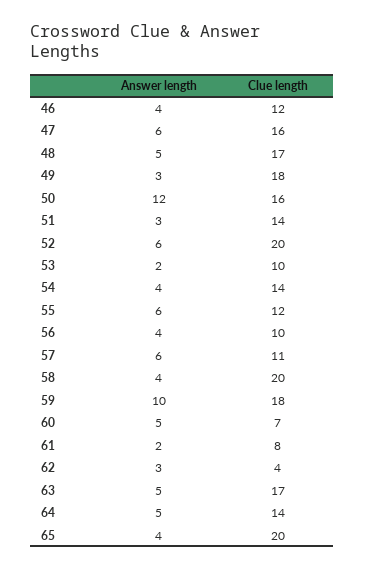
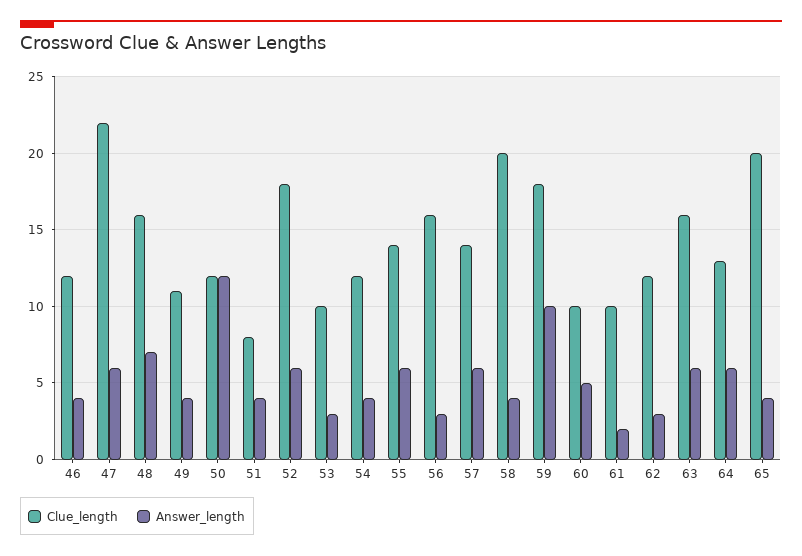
Clue length, 47: 16 -> 22
Answer length, 48: 5 -> 7
Clue length, 48: 17 -> 16
Answer length, 49: 3 -> 4
Clue length, 49: 18 -> 11
Clue length, 50: 16 -> 12
Answer length, 51: 3 -> 4
Clue length, 51: 14 -> 8
Clue length, 52: 20 -> 18
Answer length, 53: 2 -> 3
Clue length, 54: 14 -> 12
Clue length, 55: 12 -> 14
Answer length, 56: 4 -> 3
Clue length, 56: 10 -> 16
Clue length, 57: 11 -> 14
Clue length, 60: 7 -> 10
Clue length, 61: 8 -> 10
Clue length, 62: 4 -> 12
Answer length, 63: 5 -> 6
Clue length, 63: 17 -> 16
Answer length, 64: 5 -> 6
Clue length, 64: 14 -> 13

